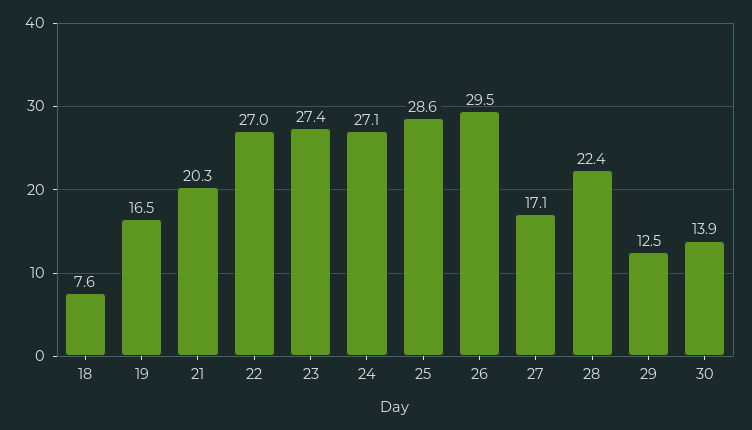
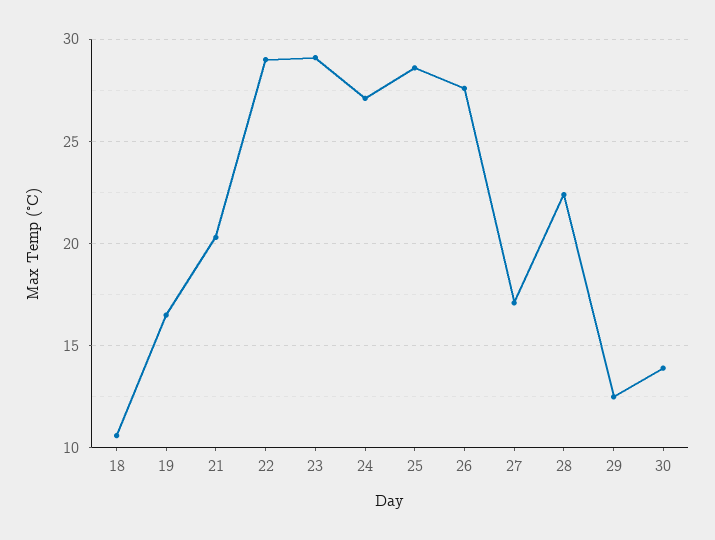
18: 7.6 -> 10.5
22: 27 -> 29
23: 27.4 -> 29
26: 29.5 -> 27.5

